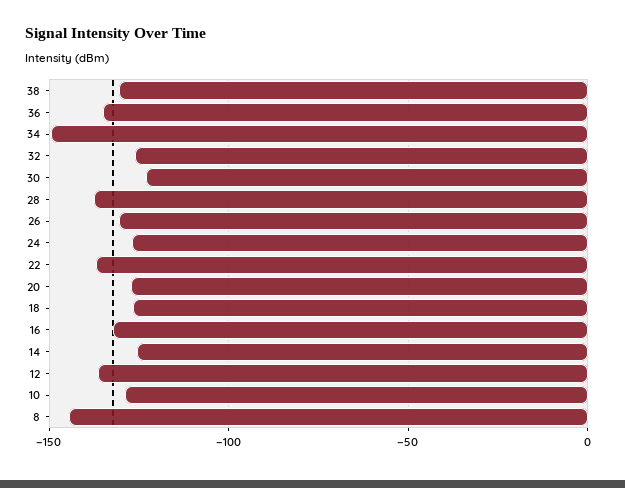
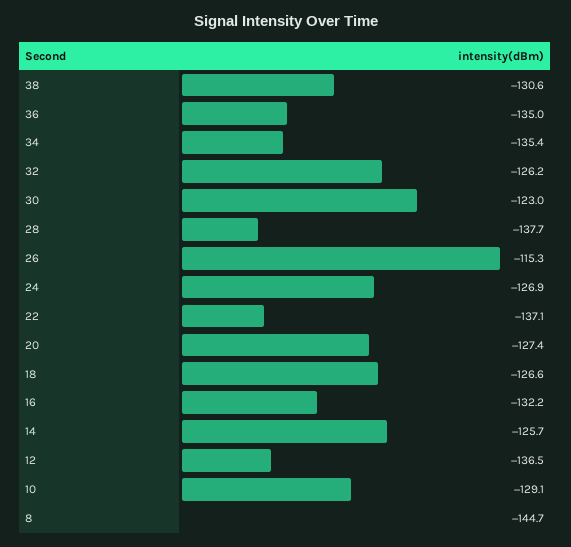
34: -150 -> -135.4
26: -130 -> -115.3

